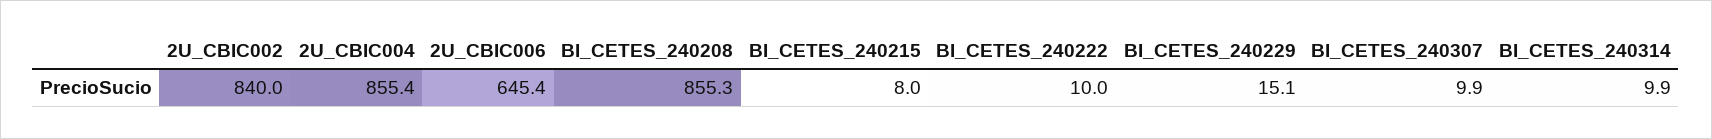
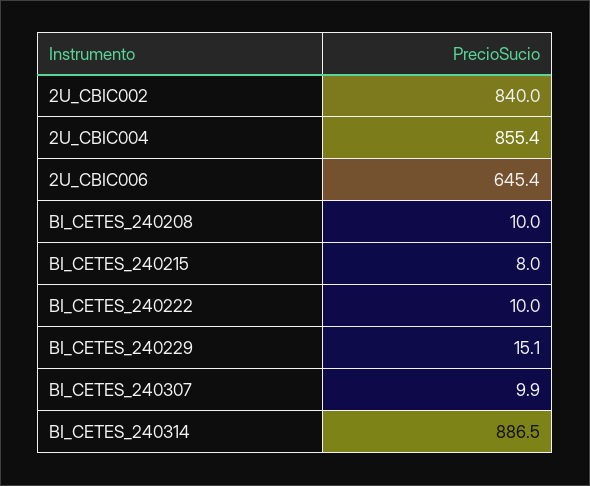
BI_CETES_240208: 855.3 -> 10
BI_CETES_240314: 9.9 -> 886.5

